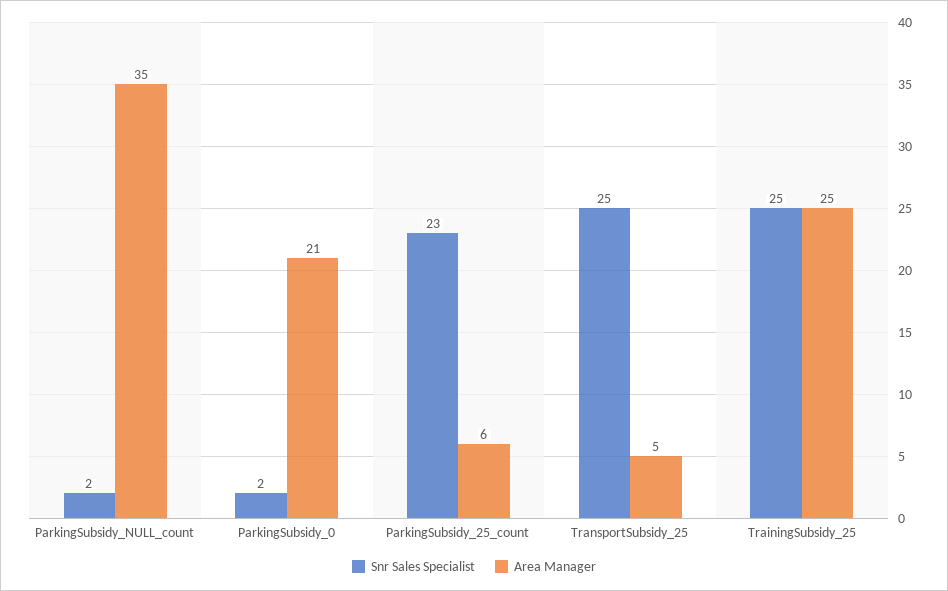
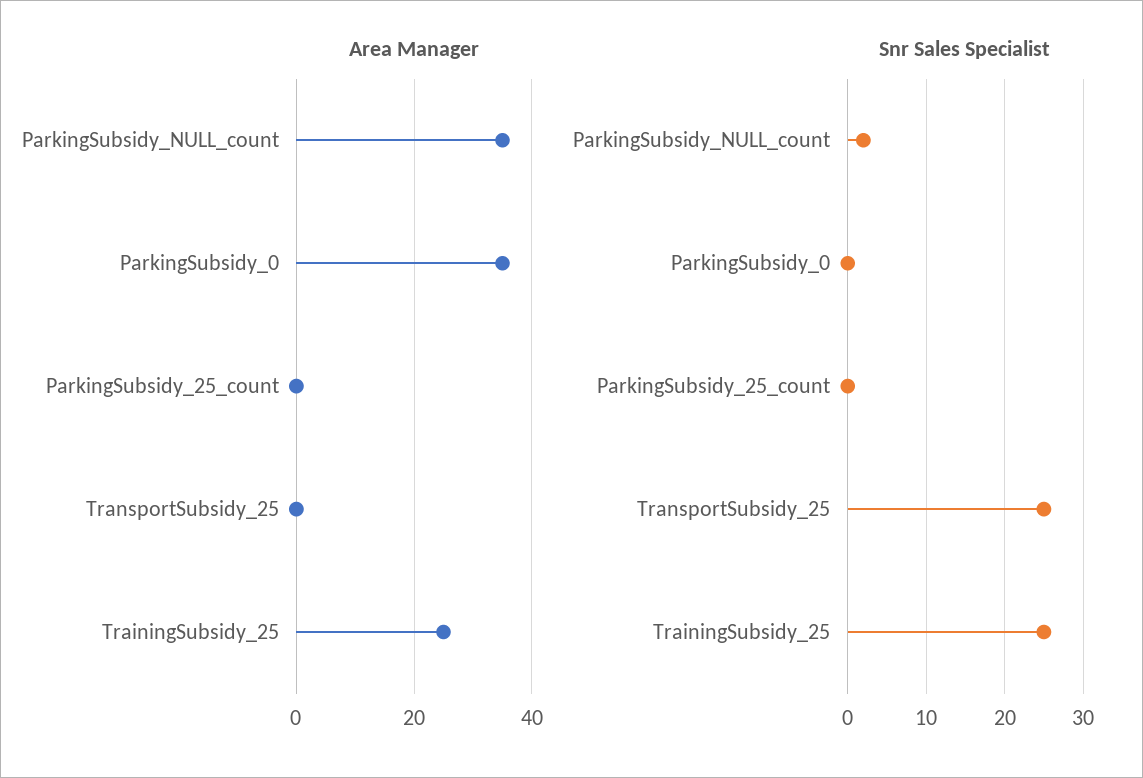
Snr Sales Specialist, ParkingSubsidy_0: 2 -> 0
Area Manager, ParkingSubsidy_0: 21 -> 35
Snr Sales Specialist, ParkingSubsidy_25_count: 23 -> 0
Area Manager, ParkingSubsidy_25_count: 6 -> 0
Area Manager, TransportSubsidy_25: 5 -> 0

